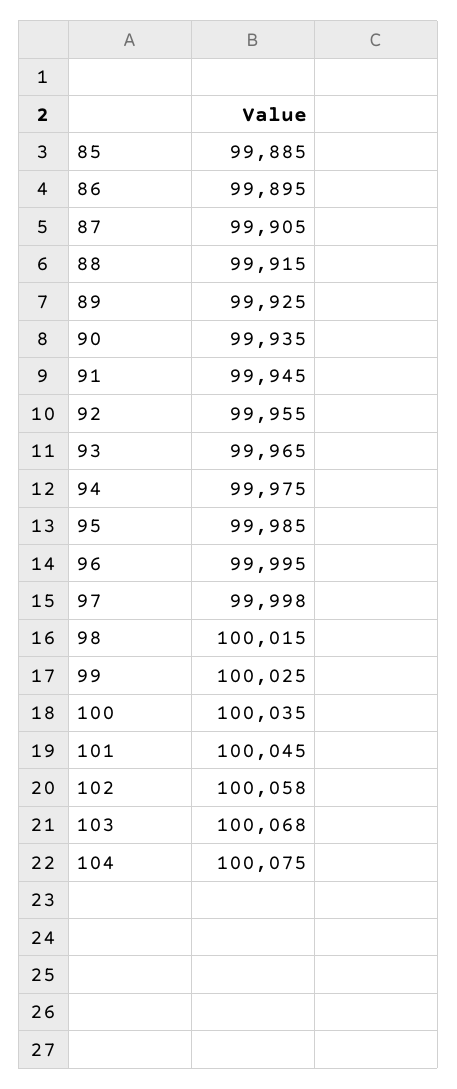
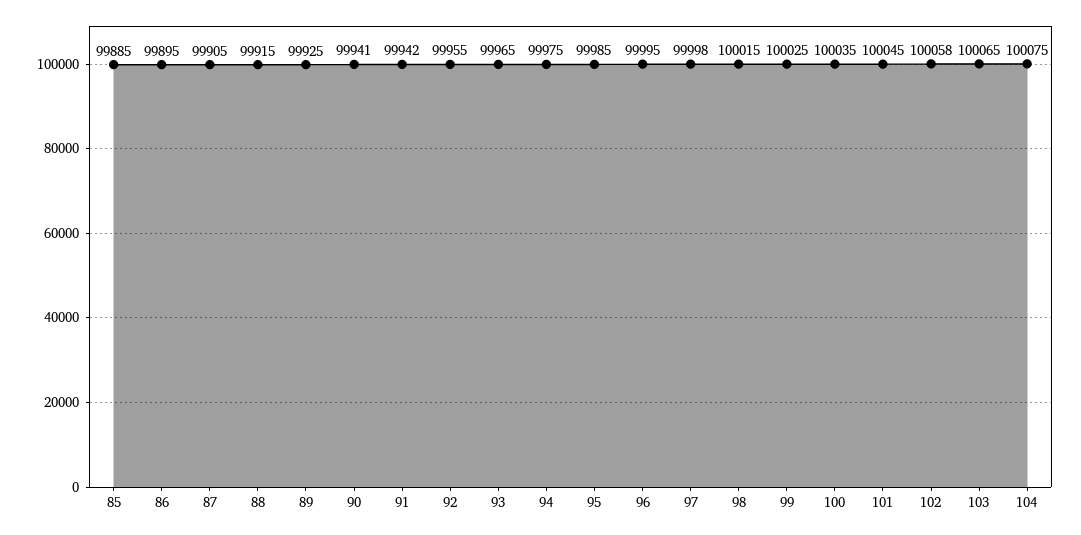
90: 99935 -> 99941
91: 99945 -> 99942
103: 100068 -> 100065

